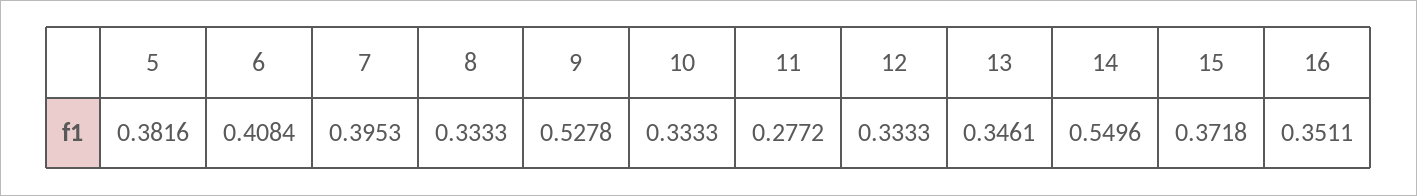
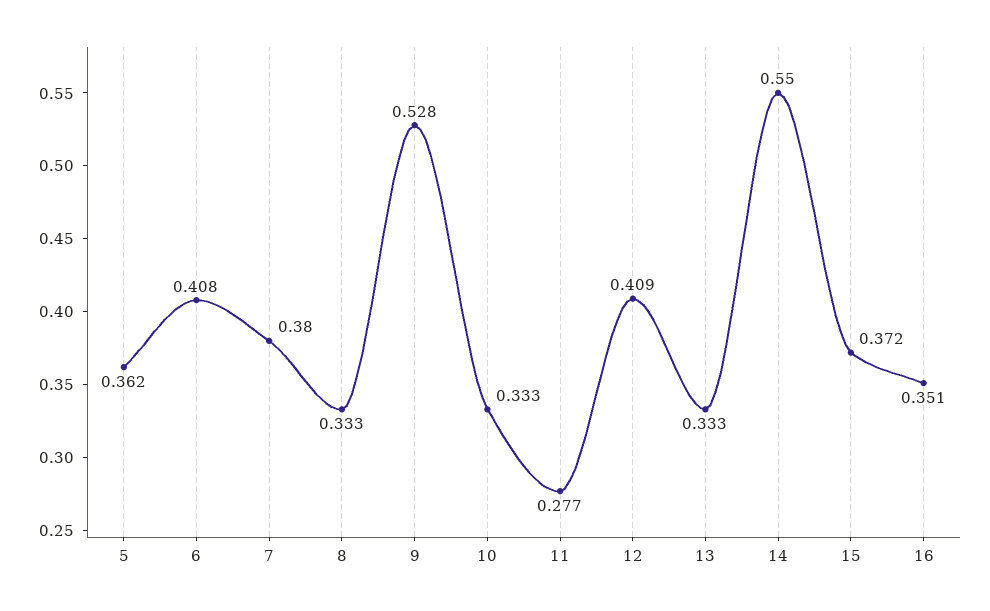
5: 0.3816 -> 0.362
7: 0.3953 -> 0.38
12: 0.3333 -> 0.409
13: 0.3461 -> 0.333

